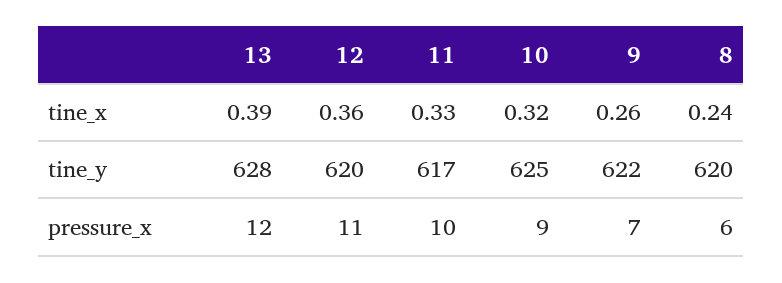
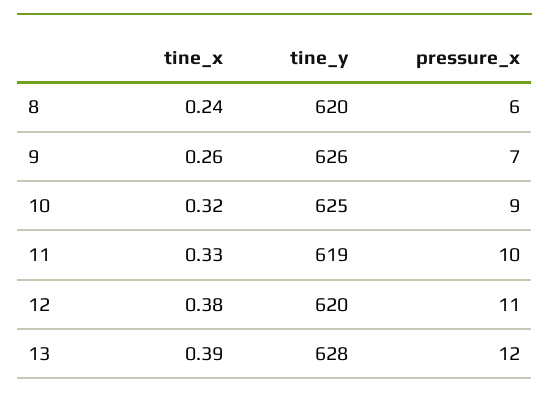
12, tine_x: 0.36 -> 0.38
11, tine_y: 617 -> 619
9, tine_y: 622 -> 626

